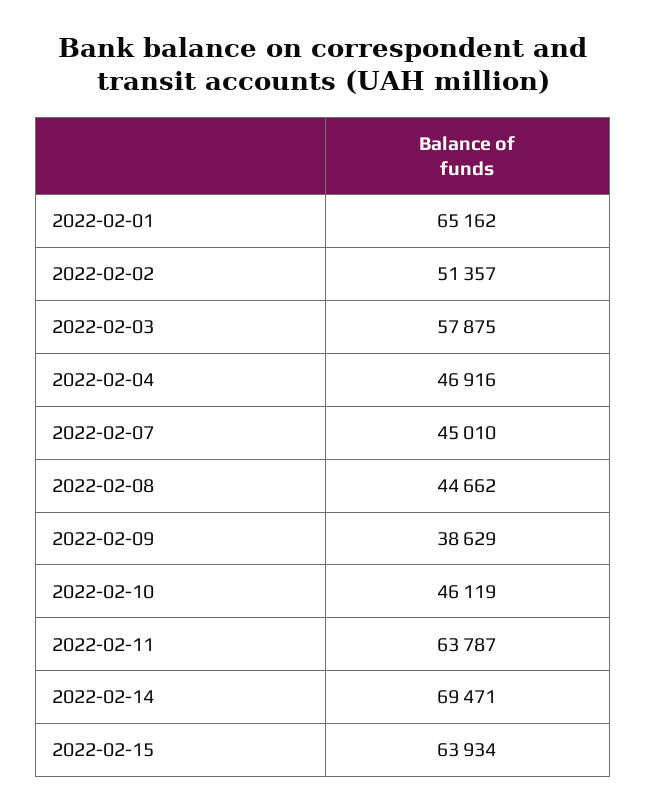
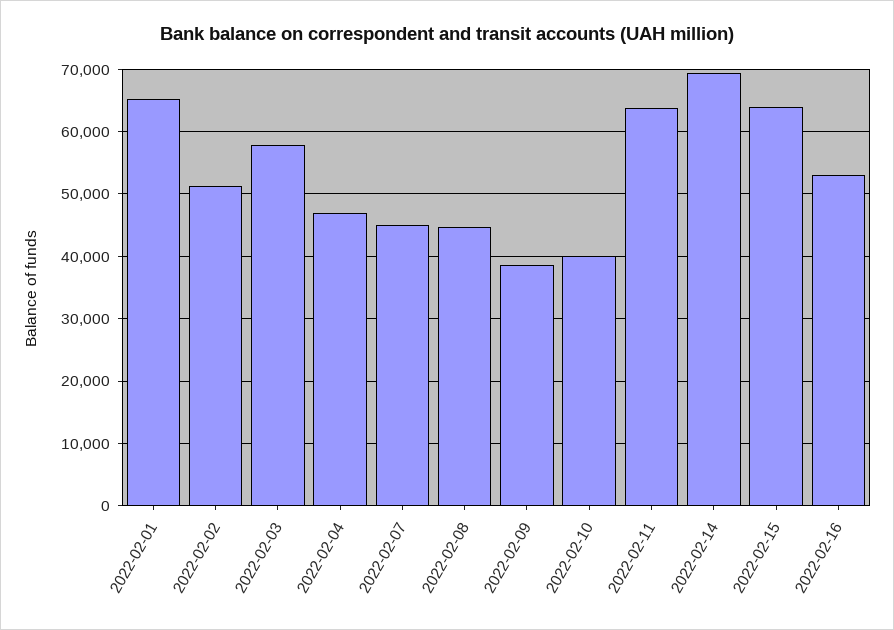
2022-02-10: 46119 -> 40000
2022-02-16: none -> 53000

